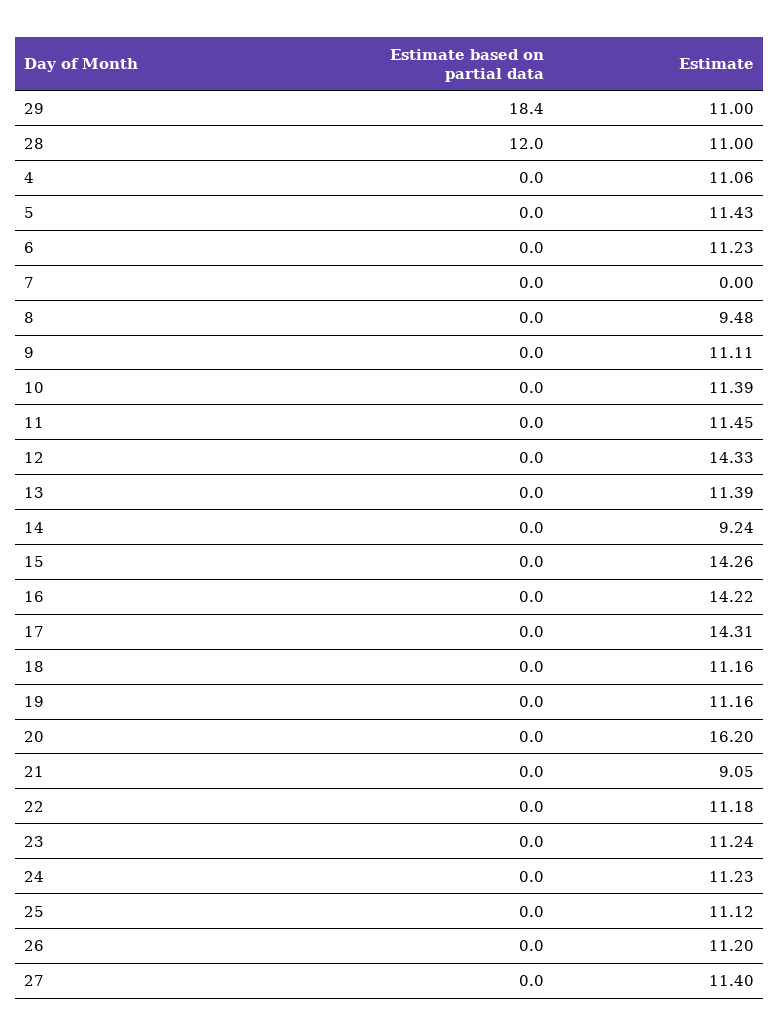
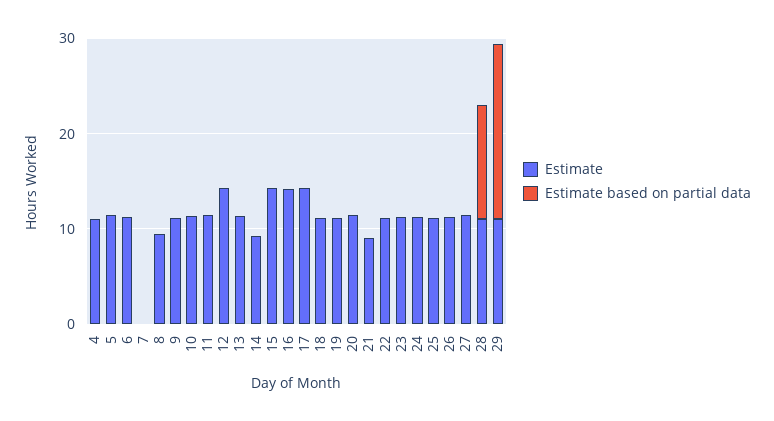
Estimate, 20: 16.2 -> 12

